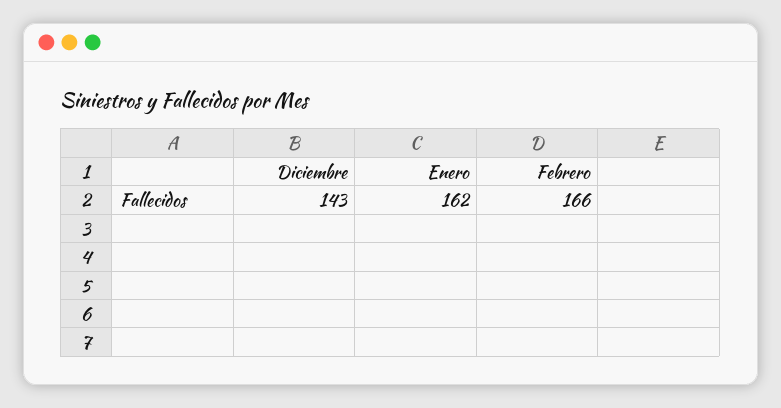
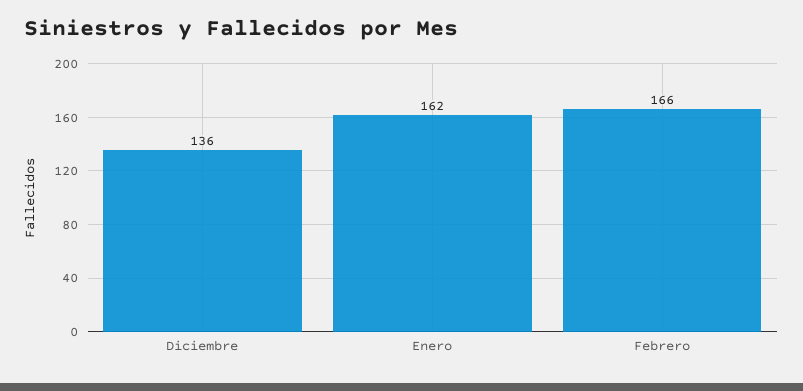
Diciembre: 143 -> 136

